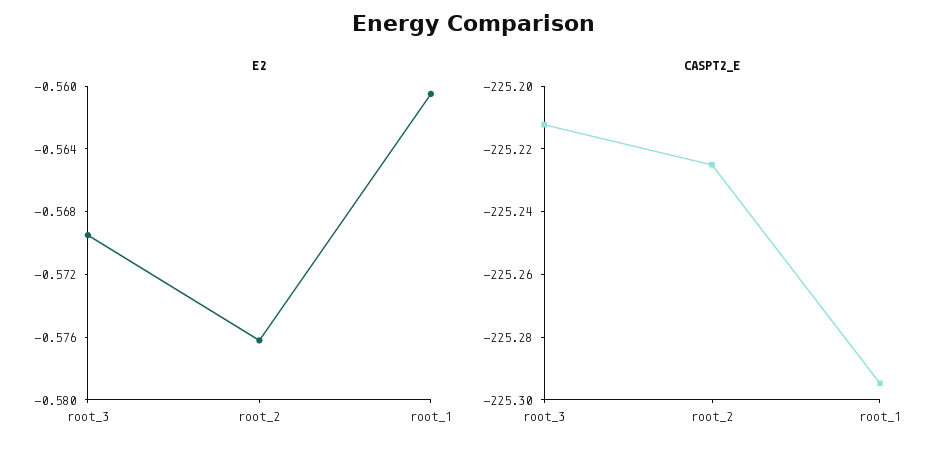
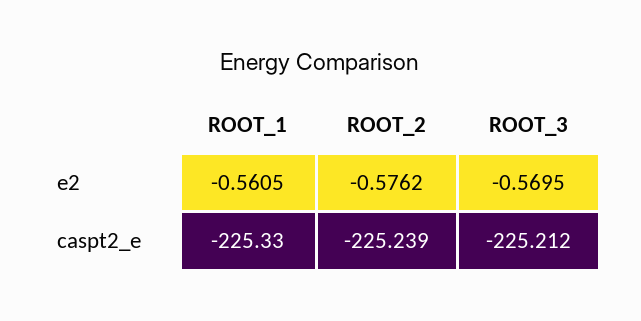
CASPT2_E, root_2: -225.225 -> -225.239
CASPT2_E, root_1: -225.295 -> -225.33

